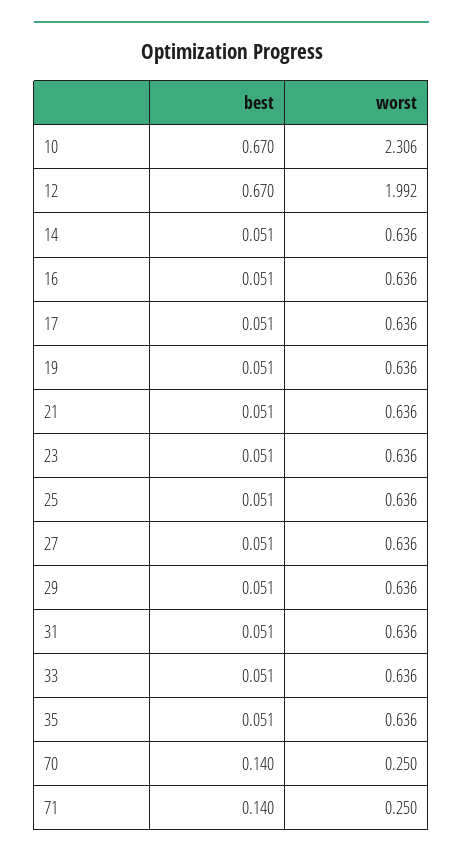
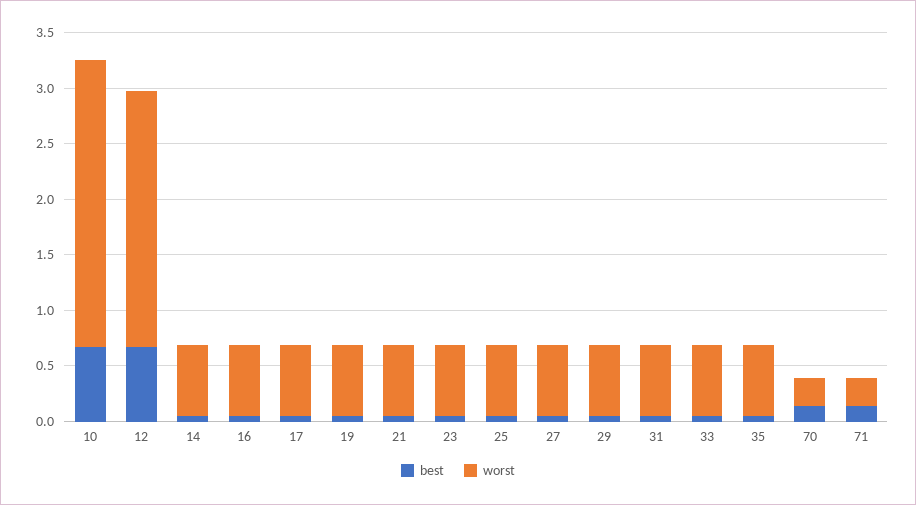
worst, 10: 2.306 -> 2.6
worst, 12: 1.992 -> 2.3

